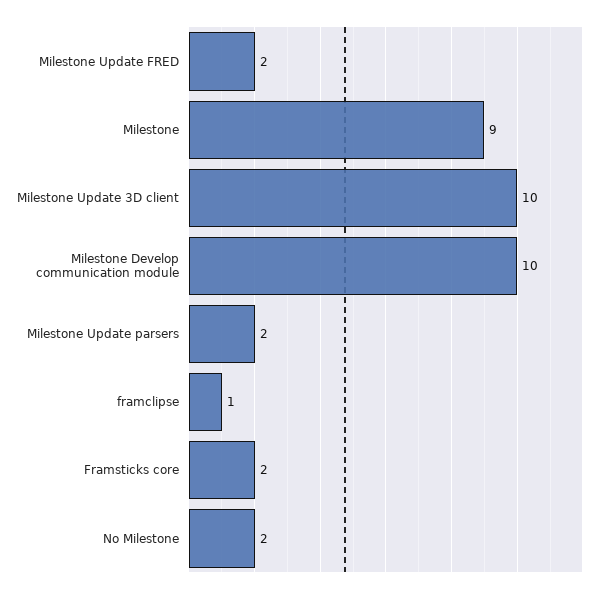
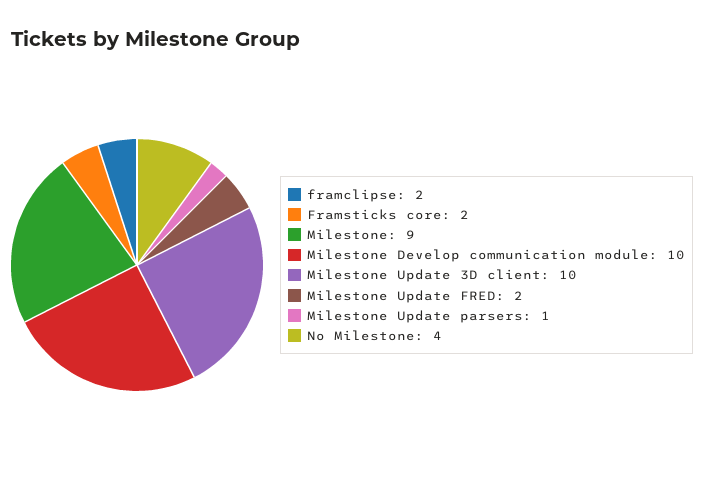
Milestone Update parsers: 2 -> 1
framclipse: 1 -> 2
No Milestone: 2 -> 4

